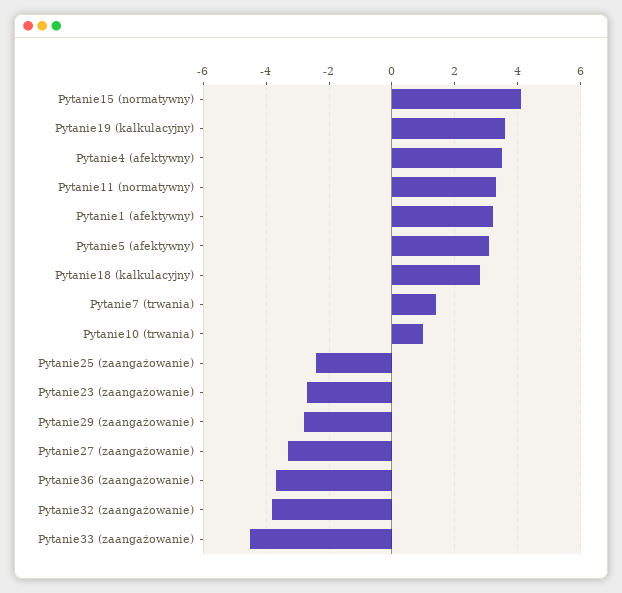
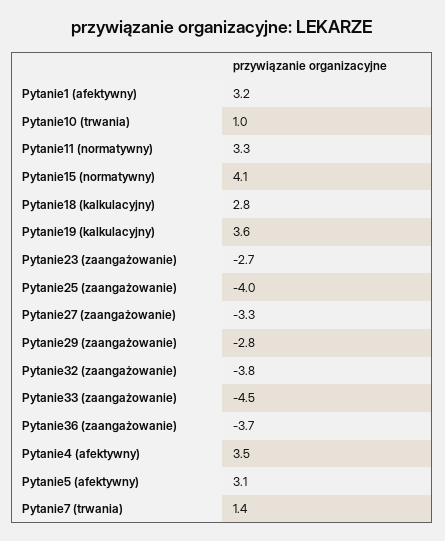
Pytanie25 (zaangażowanie): -2.5 -> -4

